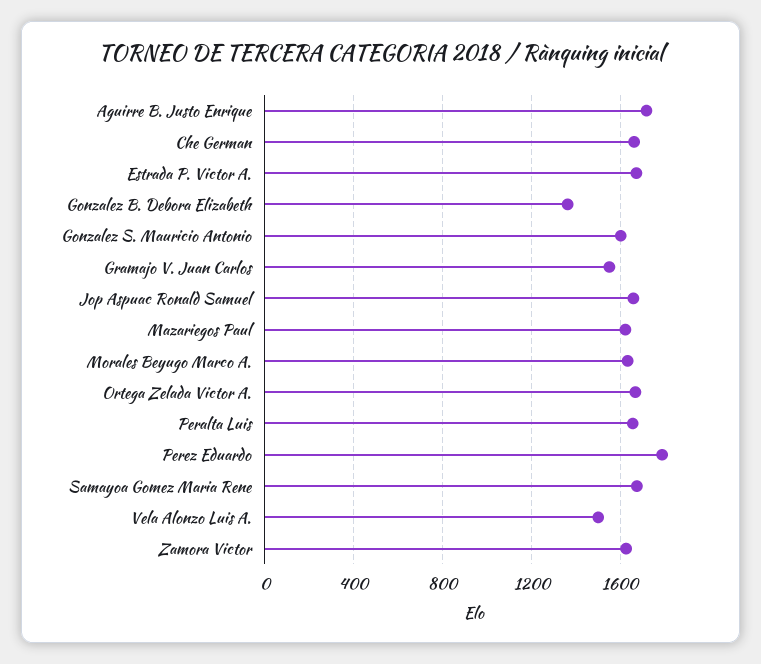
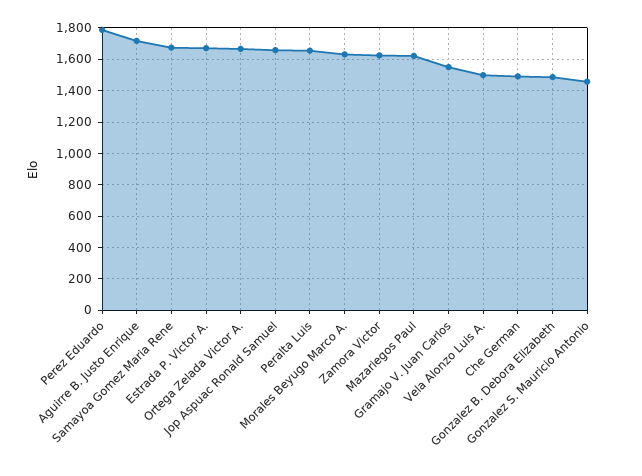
Che German: 1650 -> 1500
Gonzalez B. Debora Elizabeth: 1350 -> 1500
Gonzalez S. Mauricio Antonio: 1600 -> 1450

